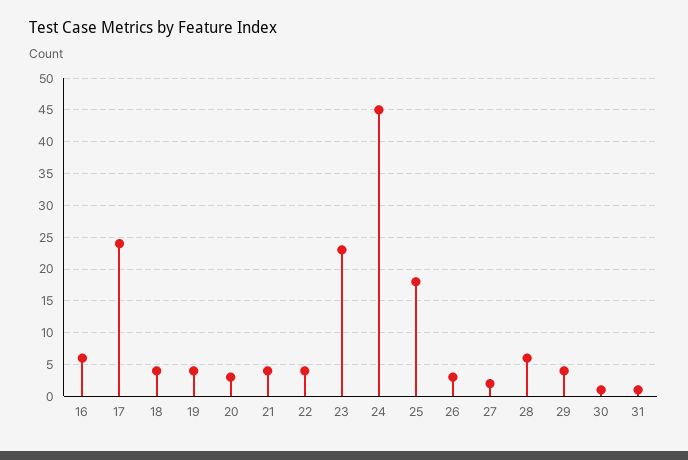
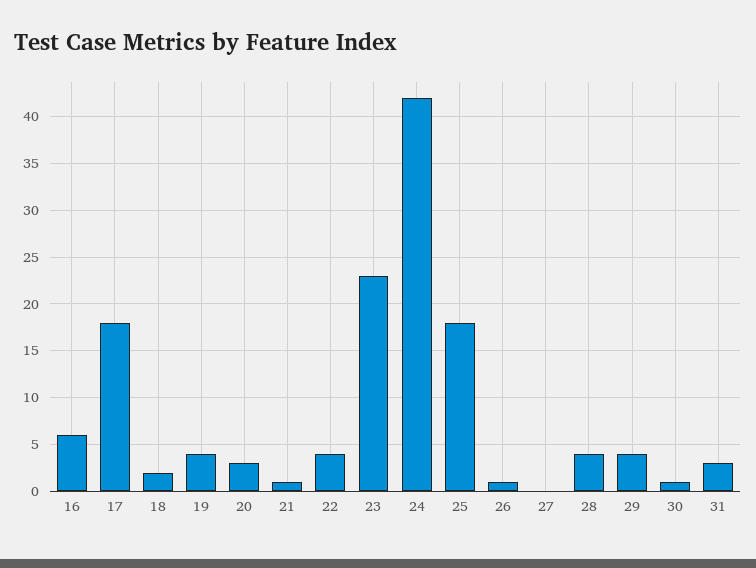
17: 24 -> 18
18: 4 -> 2
21: 4 -> 1
24: 45 -> 42
26: 3 -> 1
27: 2 -> 0
28: 6 -> 4
31: 1 -> 3

